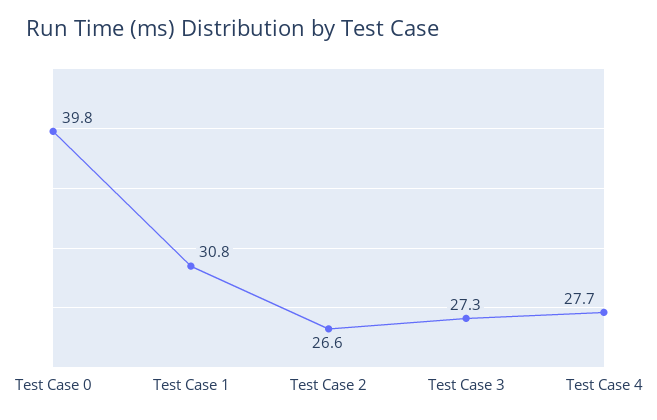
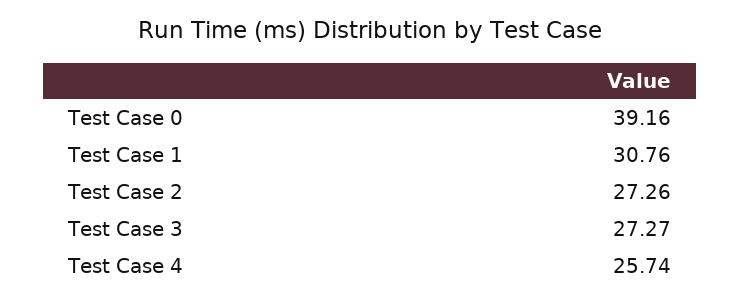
Test Case 0: 39.8 -> 39.16
Test Case 2: 26.6 -> 27.26
Test Case 4: 27.7 -> 25.74

